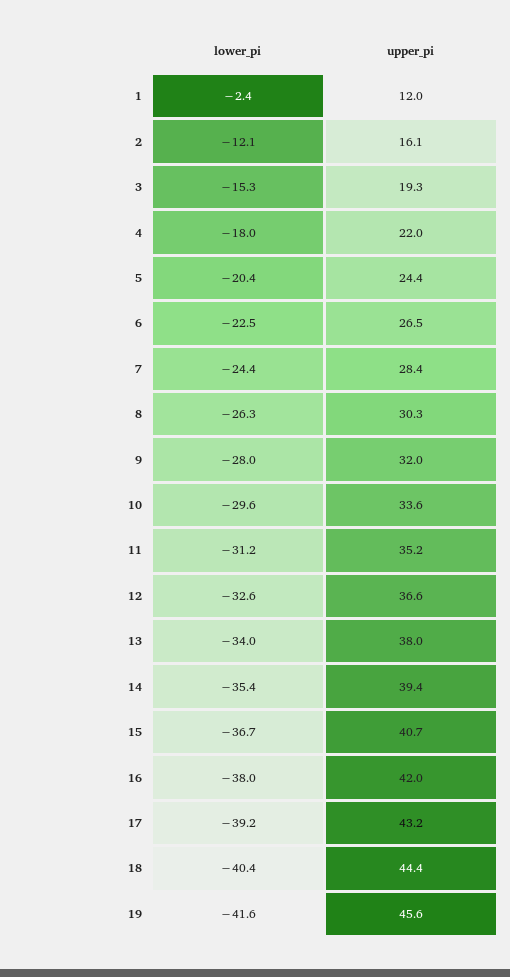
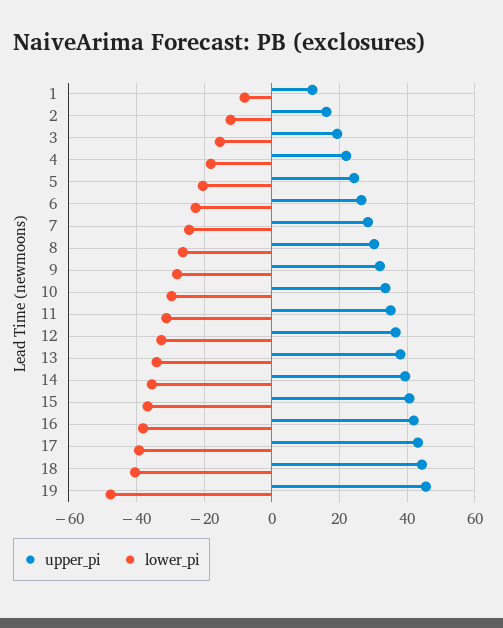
lower_pi, 1: -2.4 -> -8
lower_pi, 19: -41.6 -> -48

